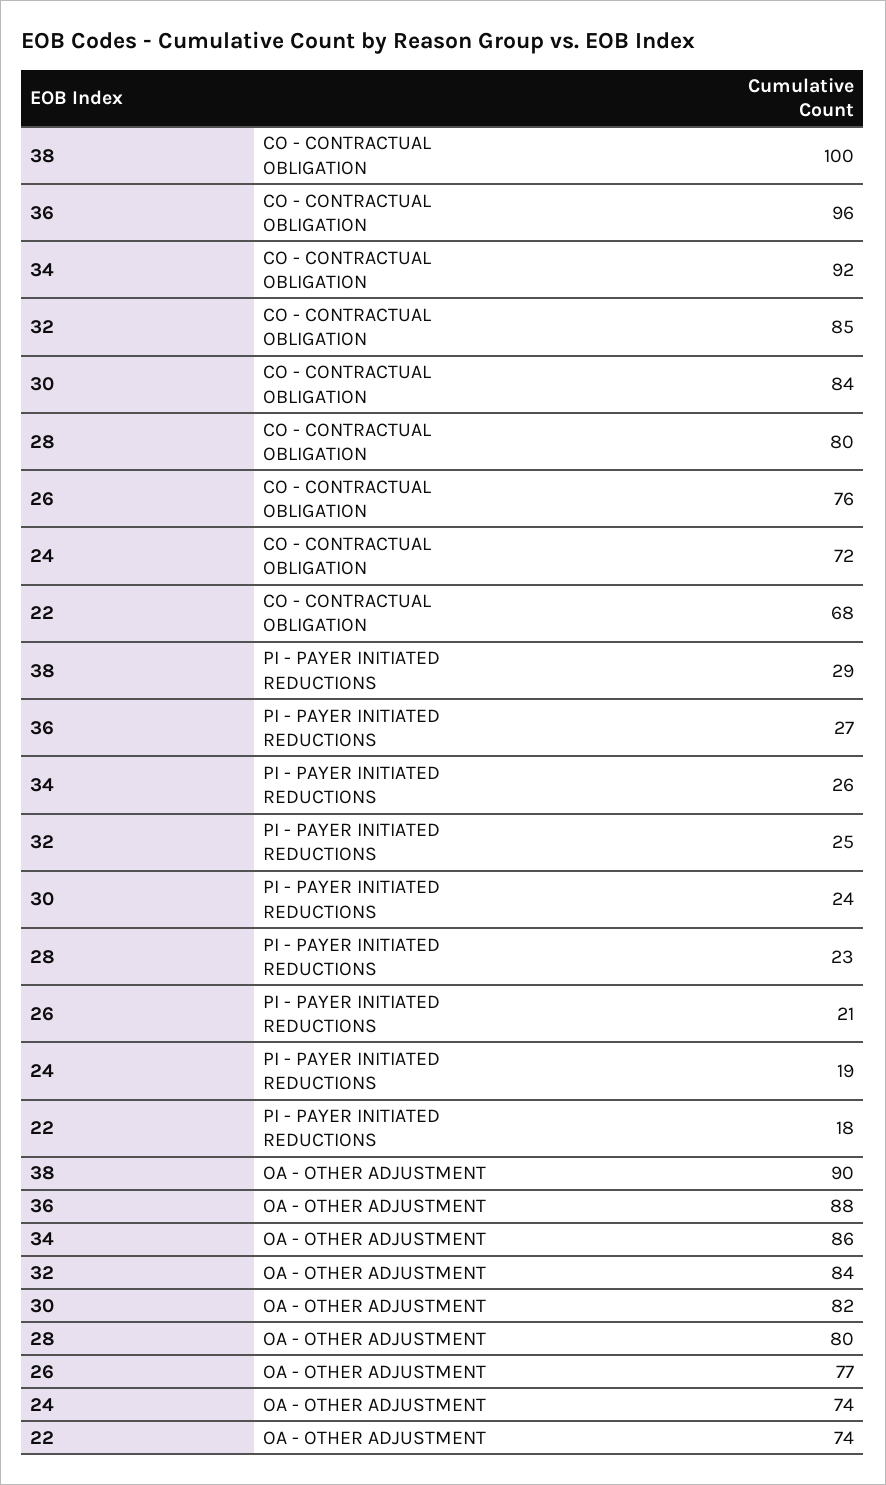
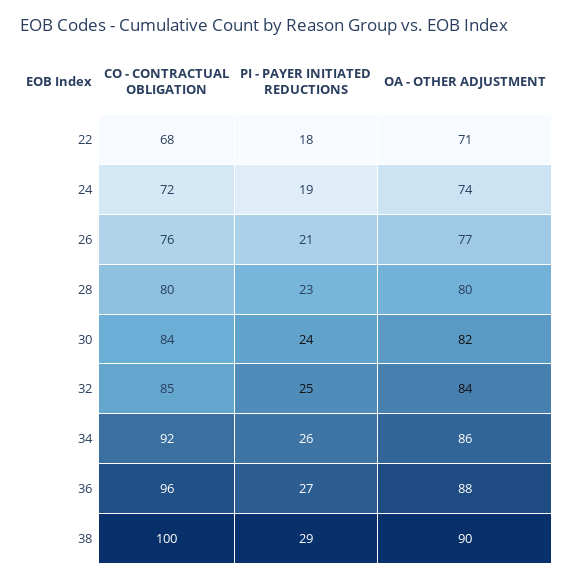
22, OA - OTHER ADJUSTMENT: 74 -> 71

